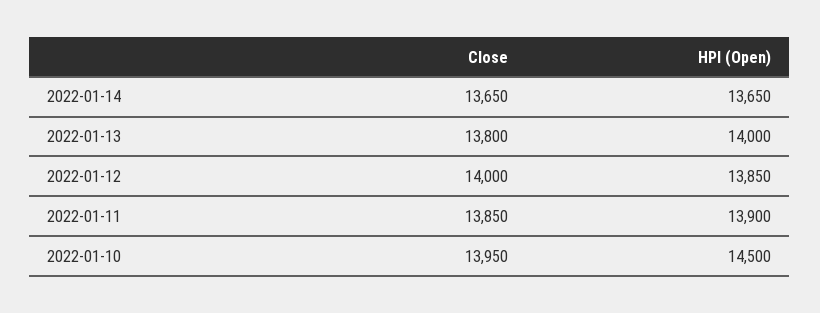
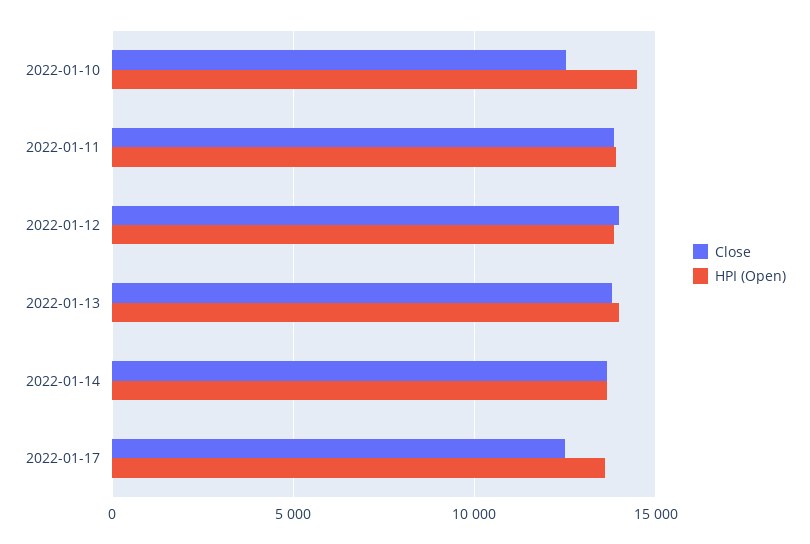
Close, 2022-01-10: 13950 -> 12500
Close, 2022-01-17: none -> 12500
HPI (Open), 2022-01-17: none -> 13500

